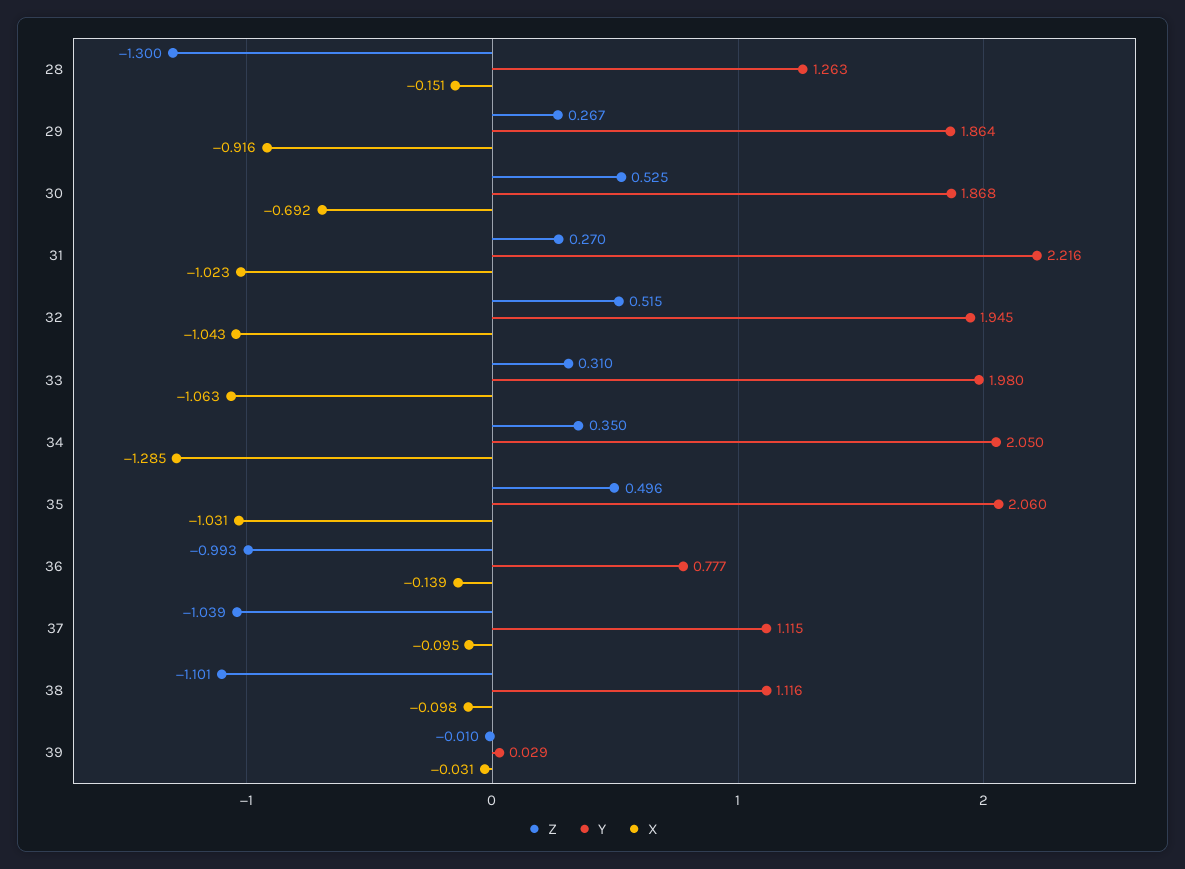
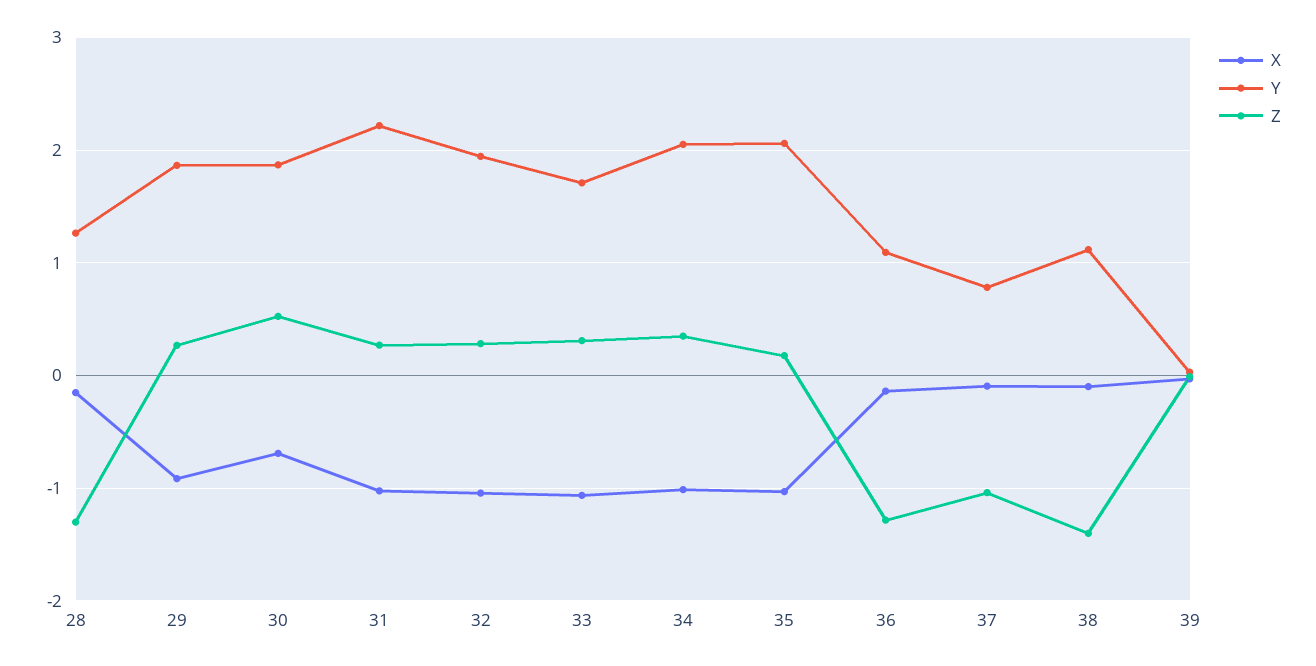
Z, 32: 0.515 -> 0.3
Y, 33: 1.98 -> 1.7
X, 34: -1.285 -> -1
Z, 35: 0.496 -> 0.2
Z, 36: -0.993 -> -1.3
Y, 36: 0.777 -> 1.1
Y, 37: 1.115 -> 0.8
Z, 38: -1.101 -> -1.4

